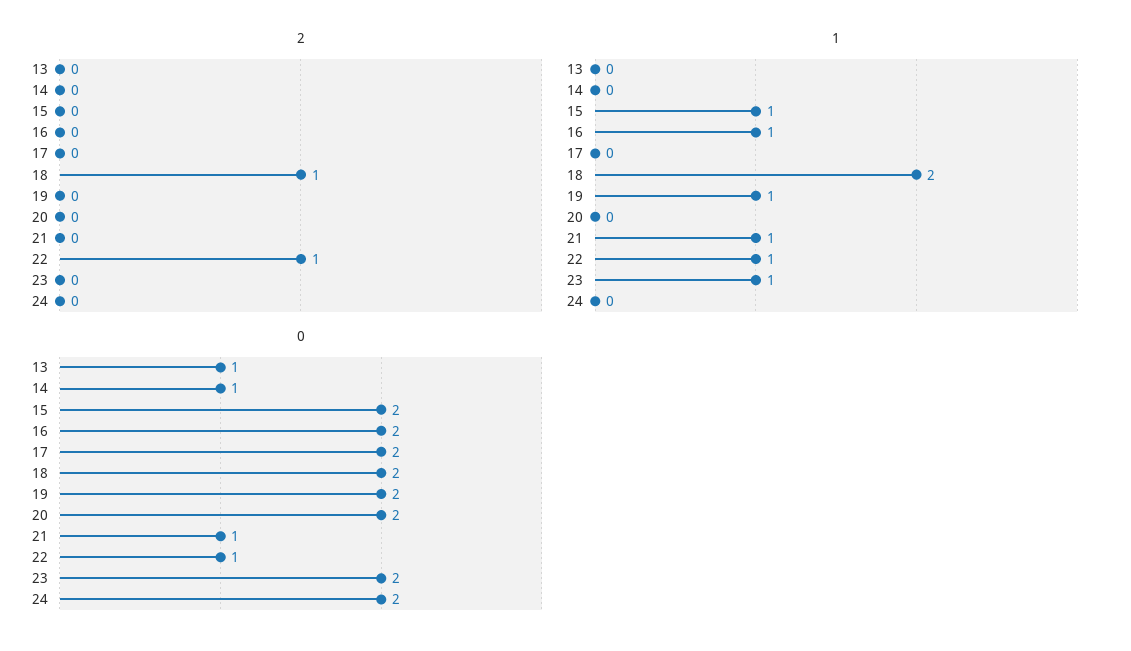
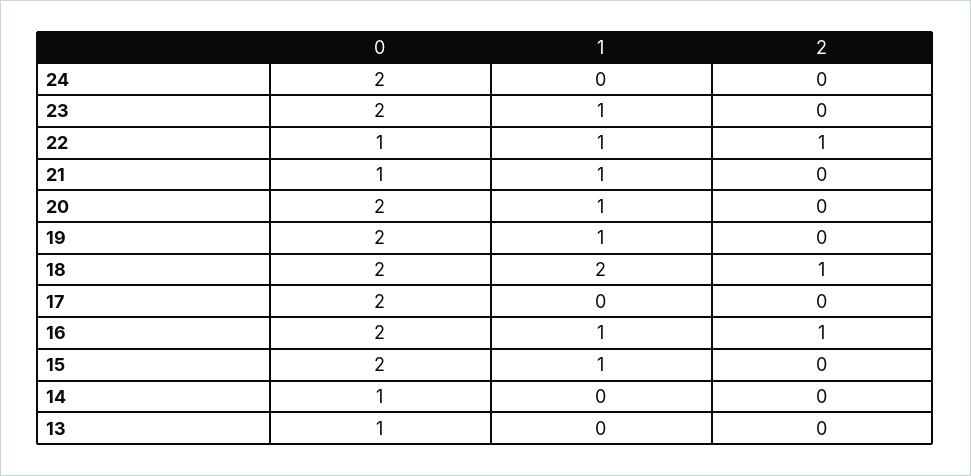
2, 16: 0 -> 1
1, 20: 0 -> 1

